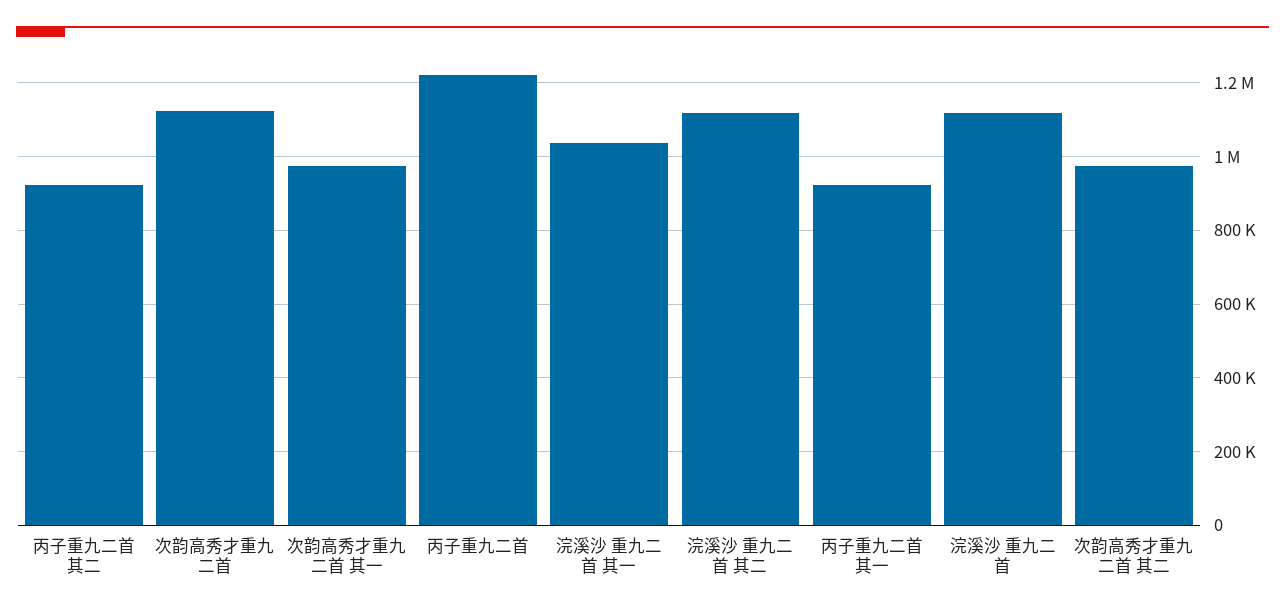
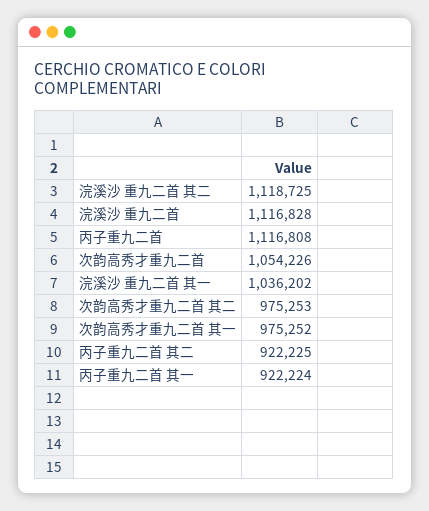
次韵高秀才重九二首: 1120000 -> 1054226
丙子重九二首: 1220000 -> 1116808

